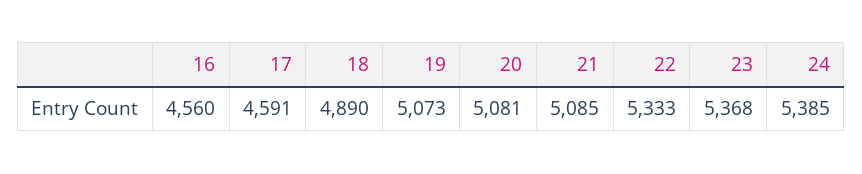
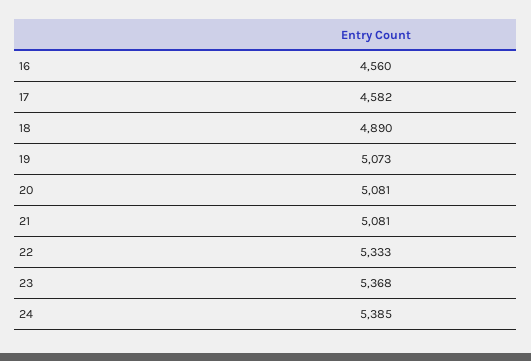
17: 4591 -> 4582
21: 5085 -> 5081

